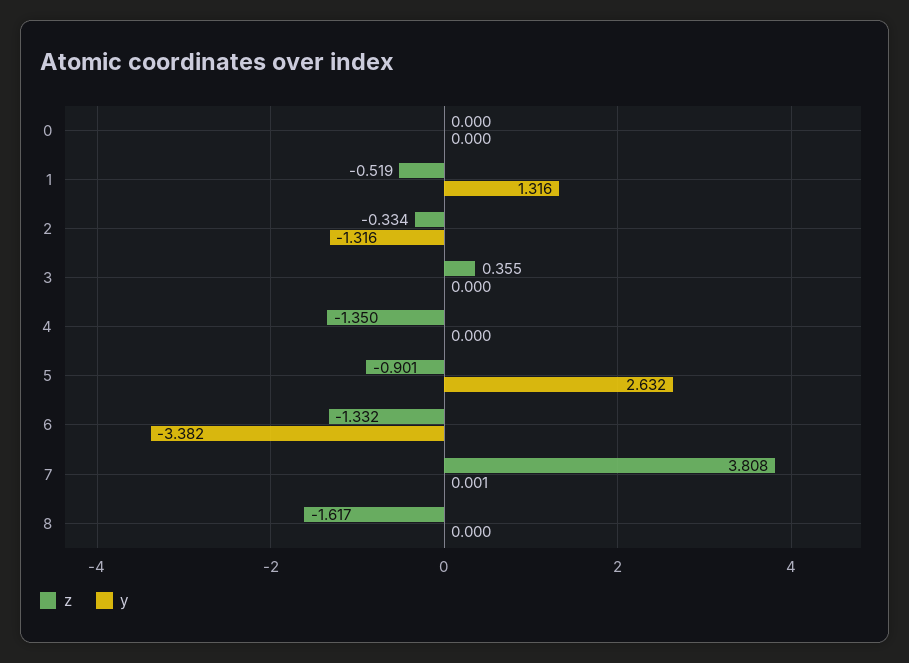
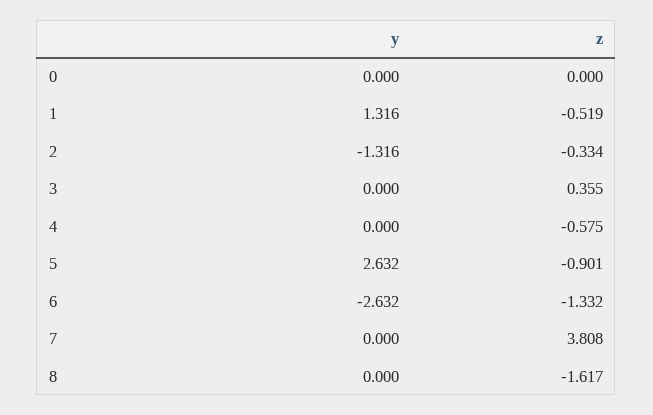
z, 4: -1.35 -> -0.575
y, 6: -3.382 -> -2.632
y, 7: 0.001 -> 0

